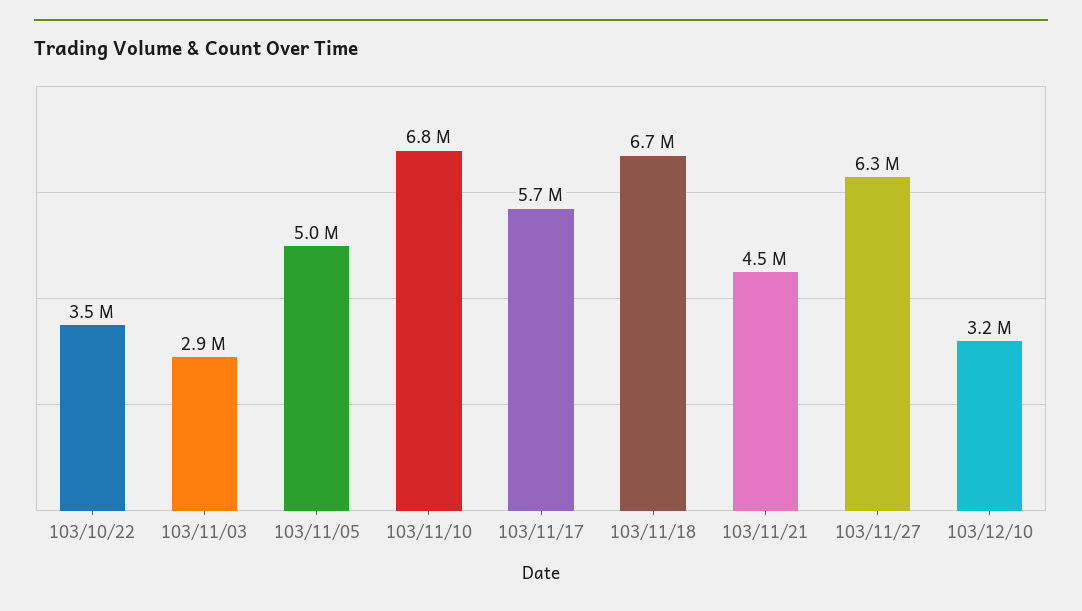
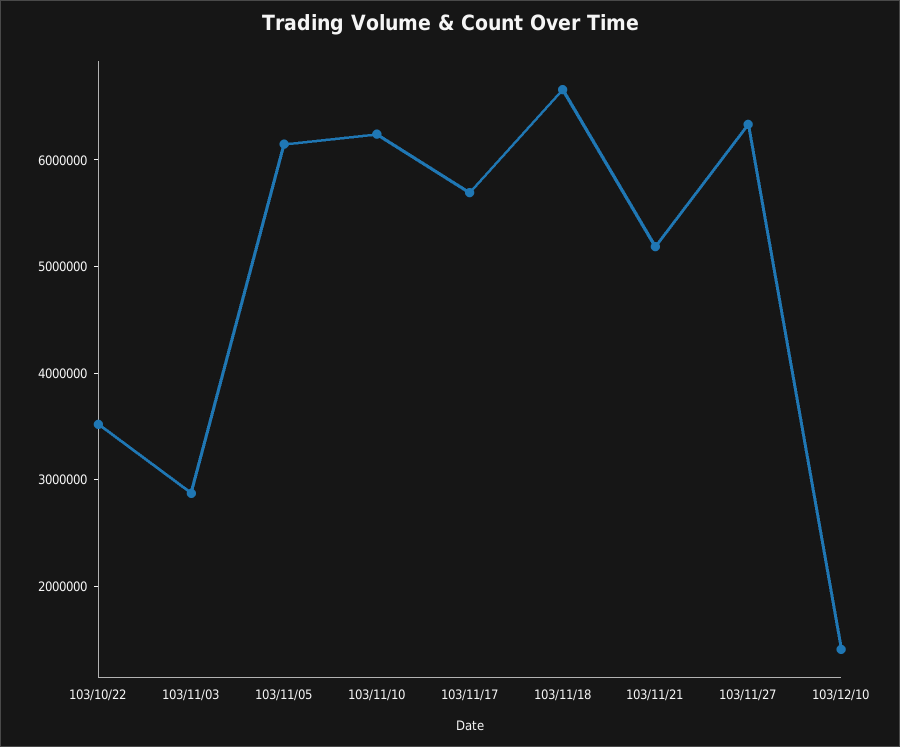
103/11/05: 5000000 -> 6200000
103/11/10: 6800000 -> 6200000
103/11/21: 4500000 -> 5200000
103/12/10: 3200000 -> 1400000

